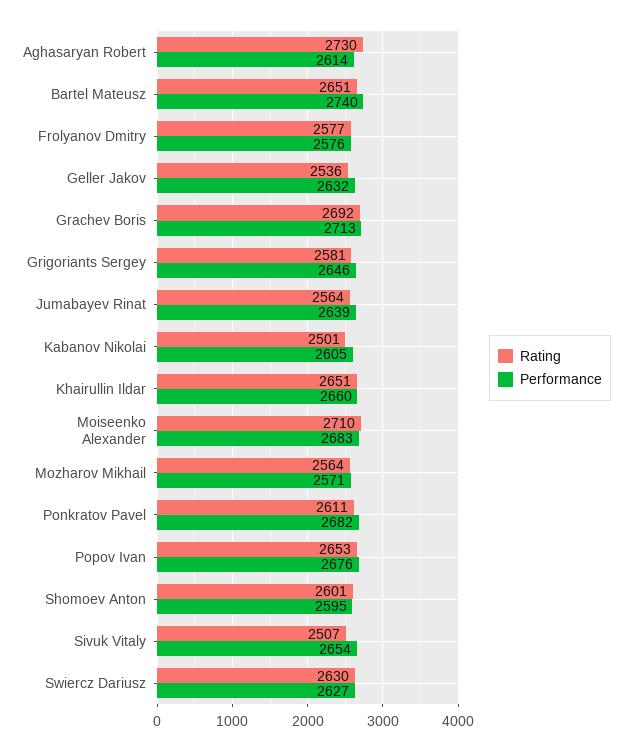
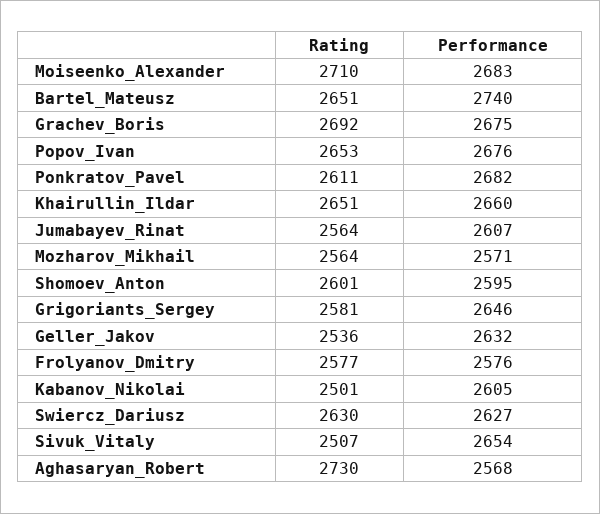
Performance, Aghasaryan Robert: 2614 -> 2568
Performance, Grachev Boris: 2713 -> 2675
Performance, Jumabayev Rinat: 2639 -> 2607

